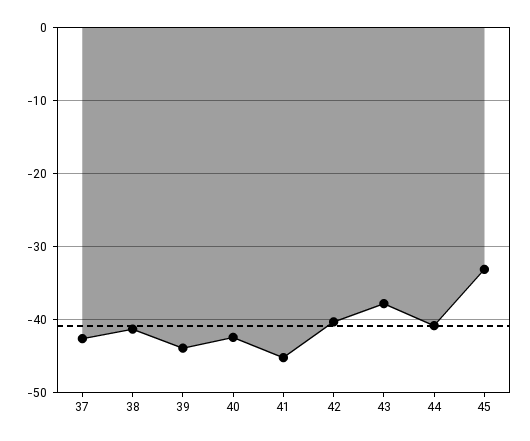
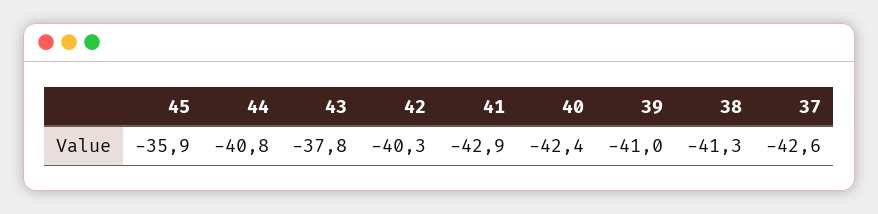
39: -44 -> -41
41: -45 -> -42.9
45: -33 -> -35.9

